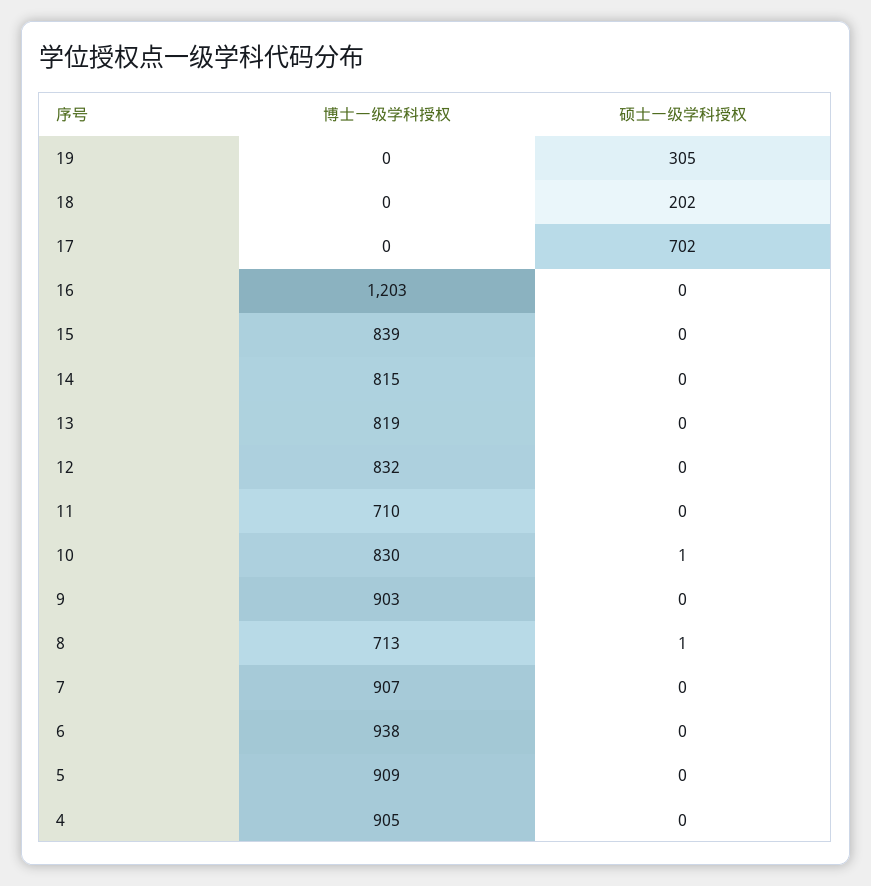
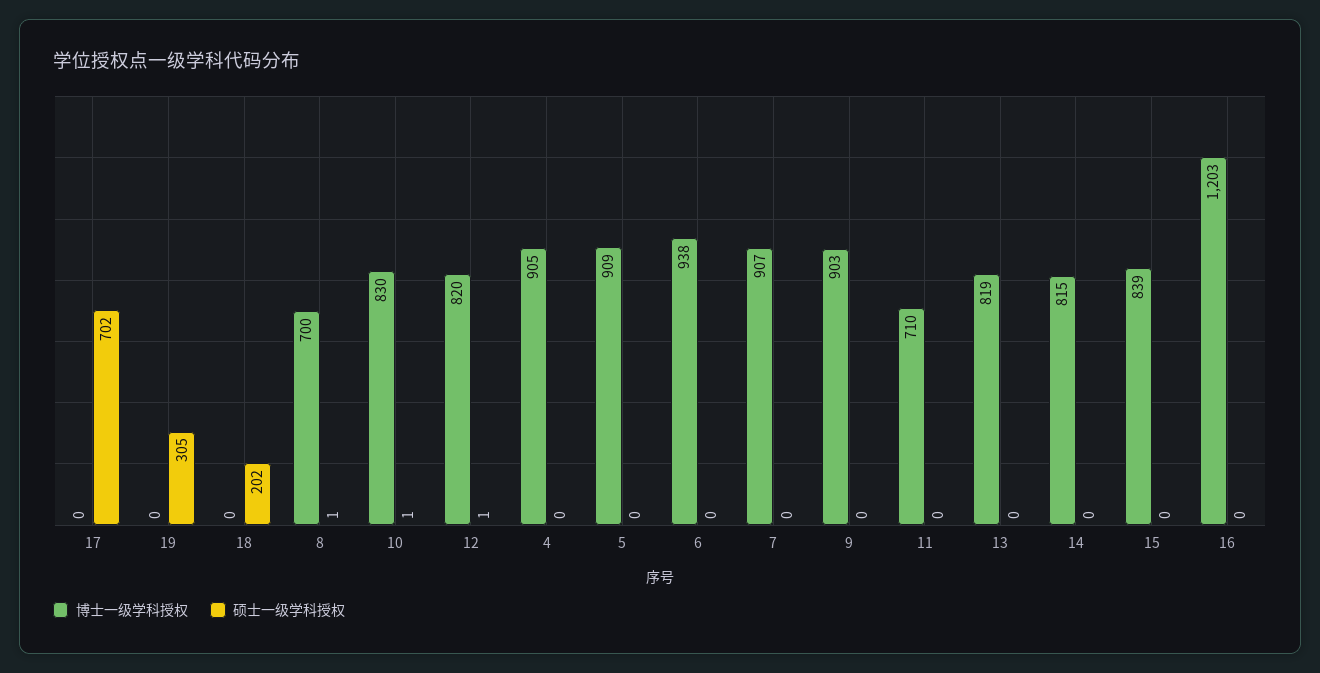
博士一级学科授权, 12: 832 -> 820
硕士一级学科授权, 12: 0 -> 1
博士一级学科授权, 8: 713 -> 700

